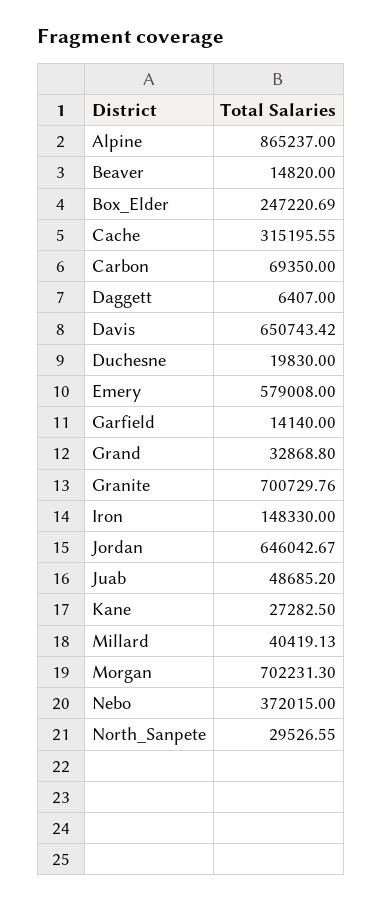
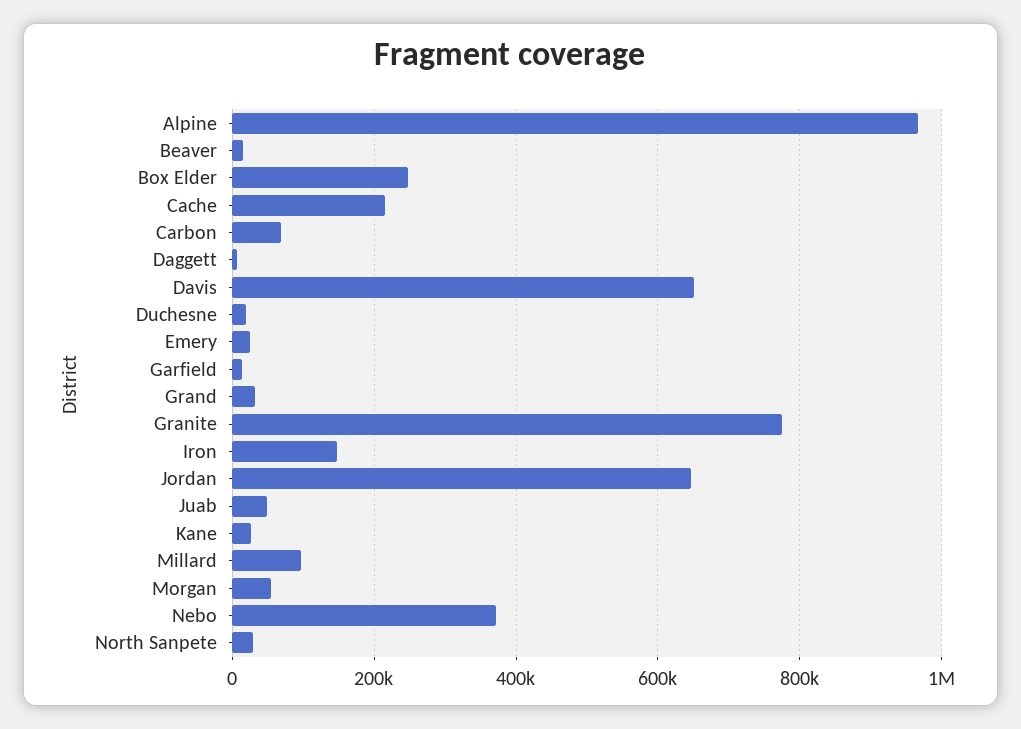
Alpine: 865237 -> 960000
Cache: 315195.55 -> 220000
Emery: 579008 -> 20000
Granite: 700729.76 -> 780000
Millard: 40419.13 -> 100000
Morgan: 702231.3 -> 60000

